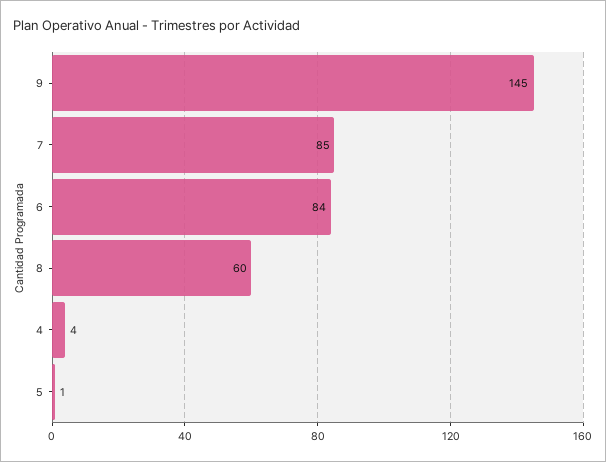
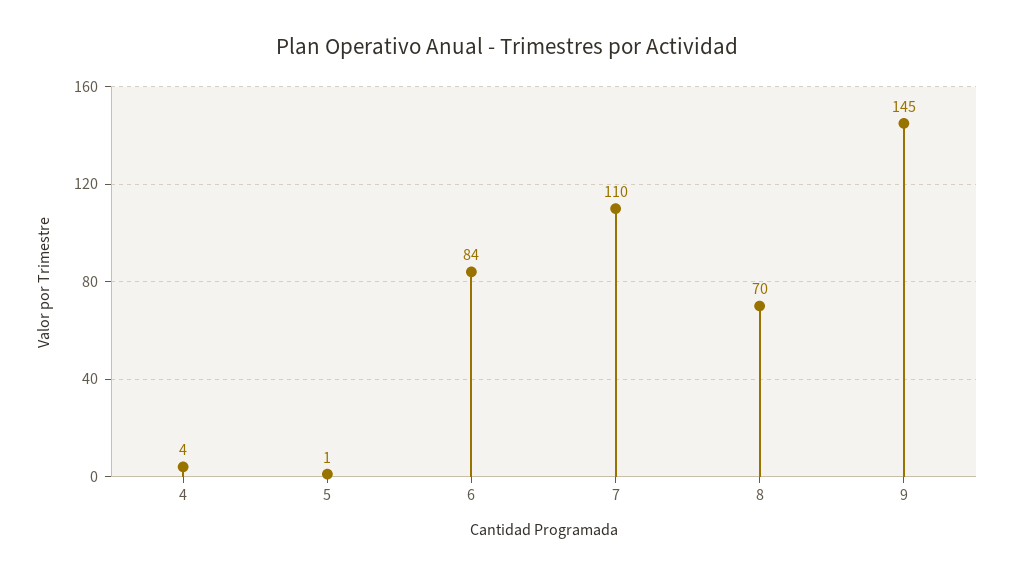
7: 85 -> 110
8: 60 -> 70

